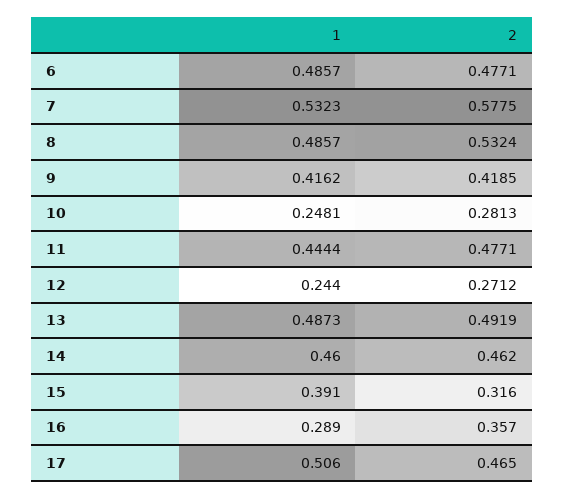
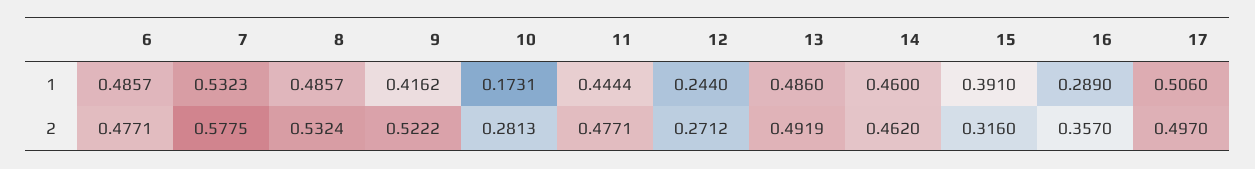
2, 9: 0.4185 -> 0.5222
1, 10: 0.2481 -> 0.1731
1, 13: 0.4873 -> 0.486
2, 17: 0.465 -> 0.497

